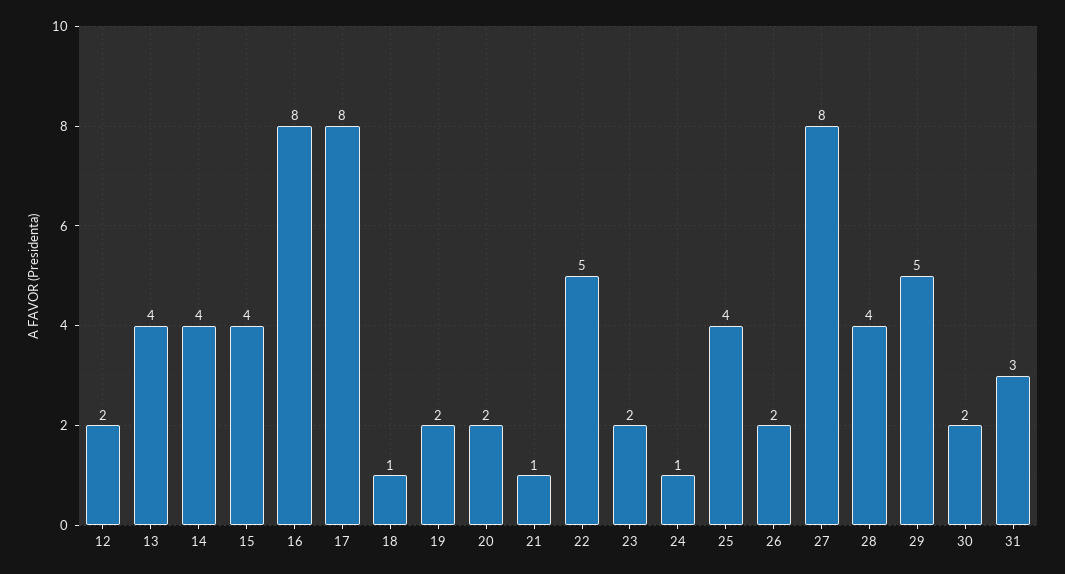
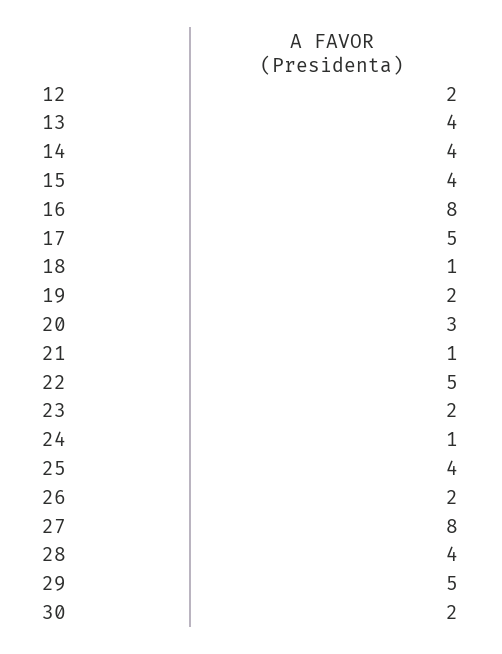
17: 8 -> 5
20: 2 -> 3
31: 3 -> none

